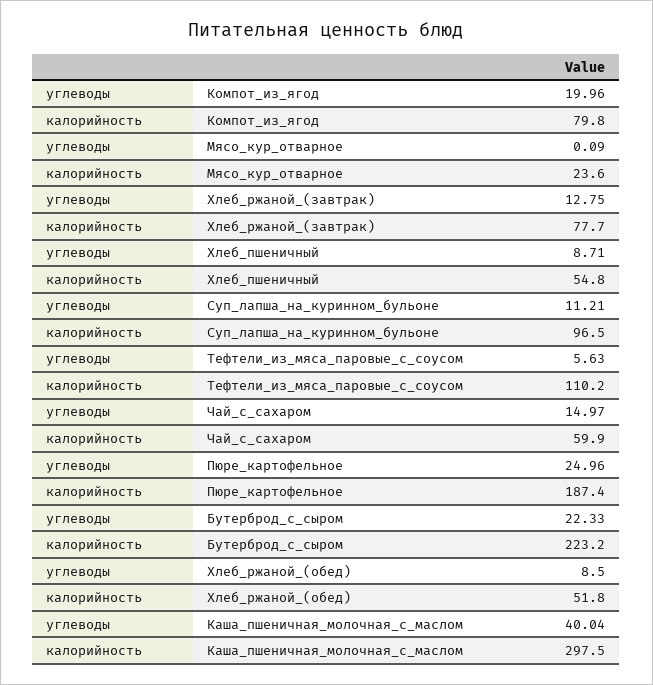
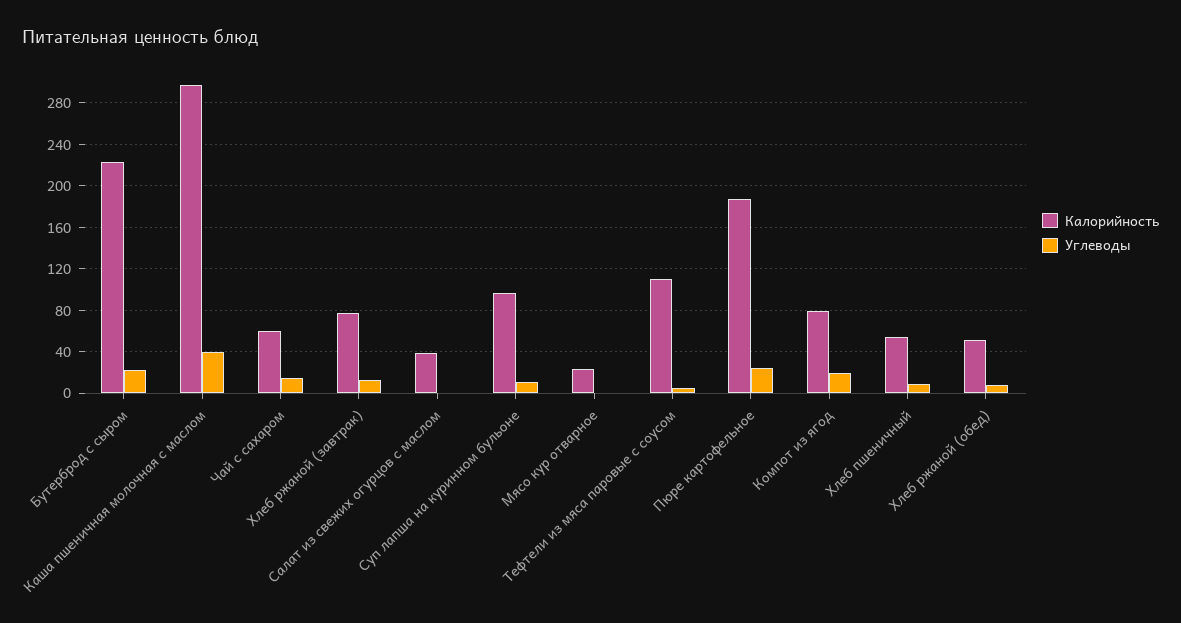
калорийность, Салат из свежих огурцов с маслом: none -> 40
углеводы, Салат из свежих огурцов с маслом: none -> 0

